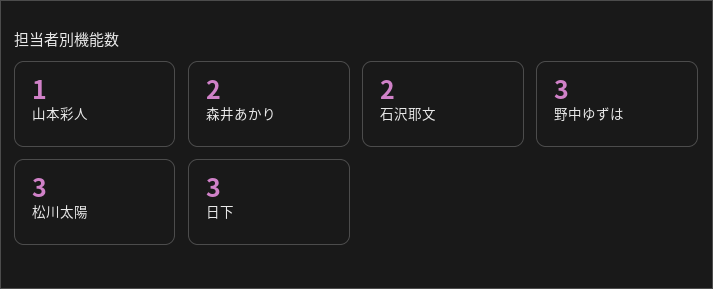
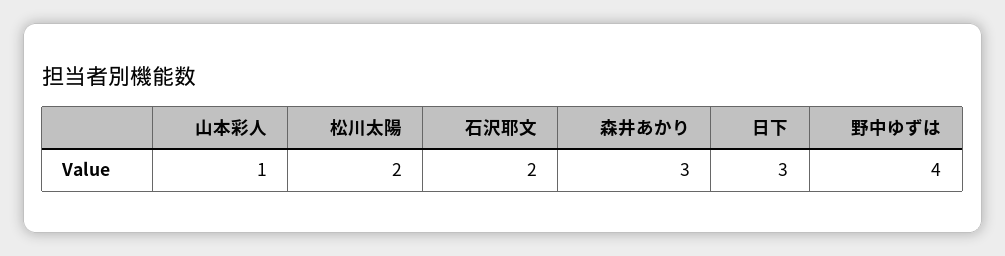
森井あかり: 2 -> 3
野中ゆずは: 3 -> 4
松川太陽: 3 -> 2

